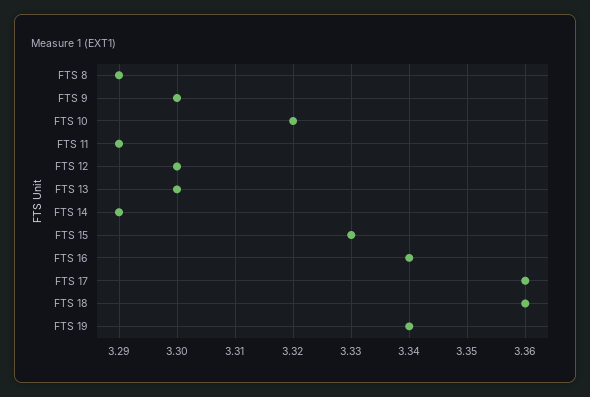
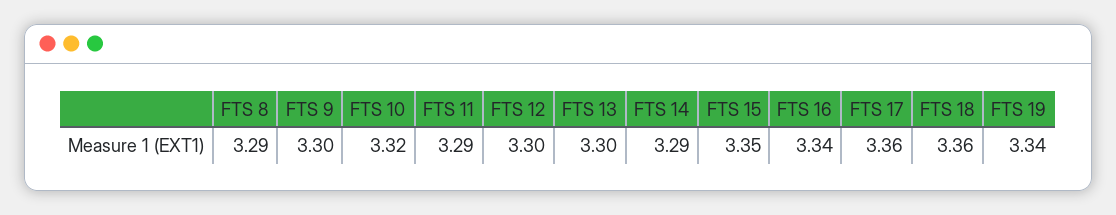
FTS 15: 3.33 -> 3.35

